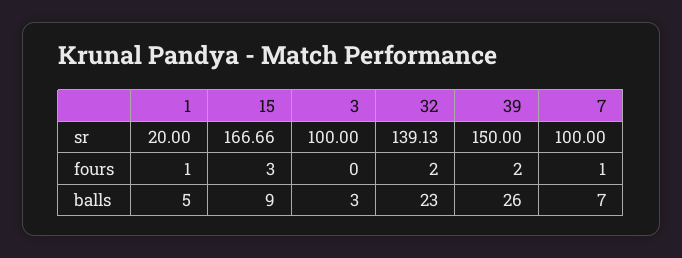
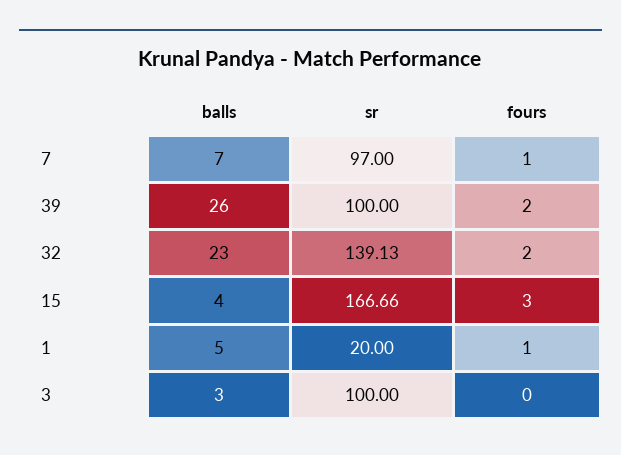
39, sr: 150 -> 100
7, sr: 100 -> 97
15, balls: 9 -> 4

